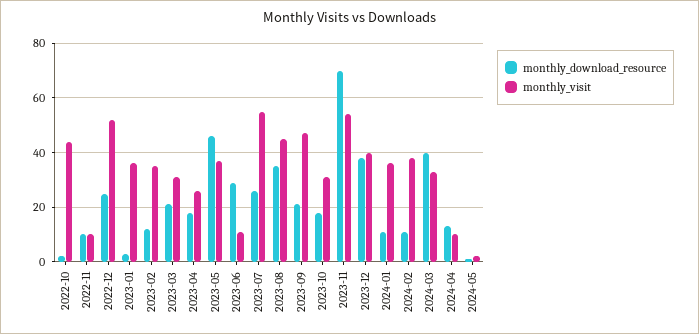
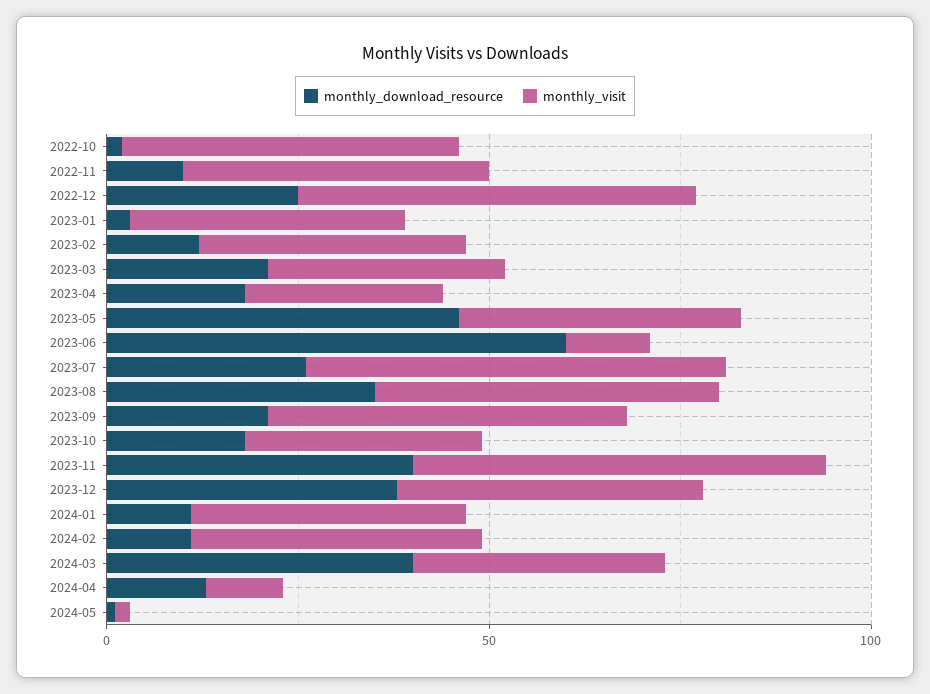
monthly_visit, 2022-11: 10 -> 40
monthly_download_resource, 2023-06: 30 -> 60
monthly_download_resource, 2023-11: 70 -> 40

